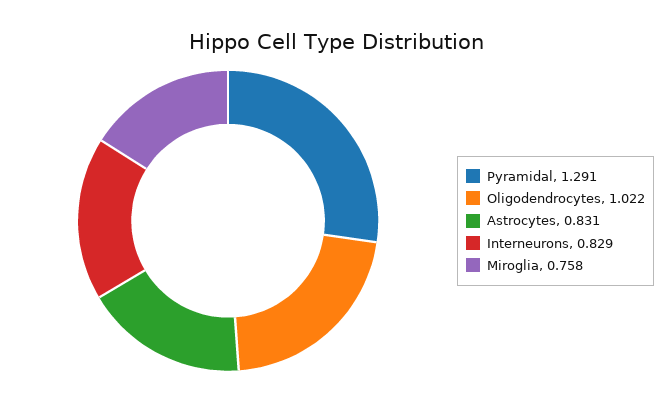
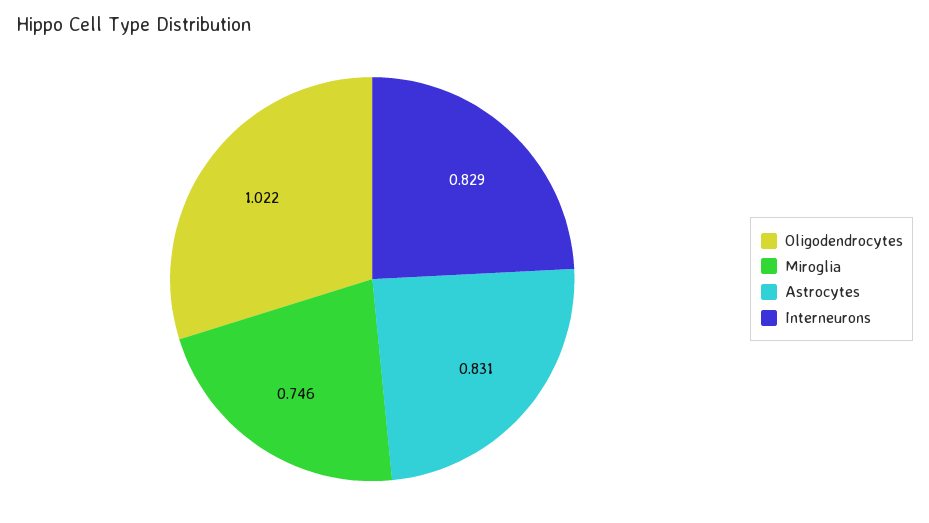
Pyramidal: 1.291 -> none
Miroglia: 0.758 -> 0.746

